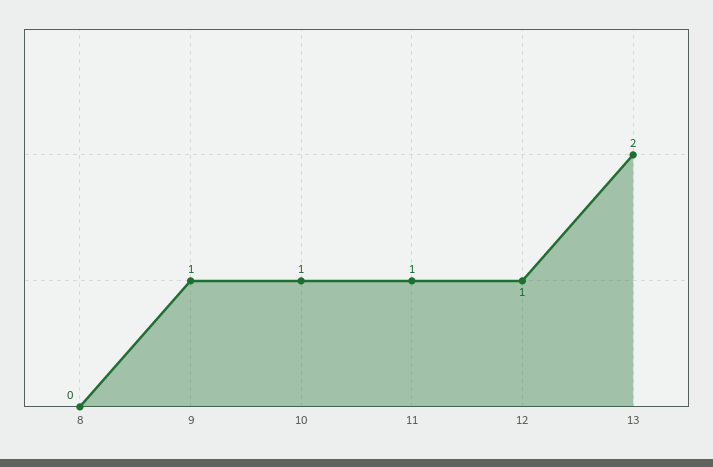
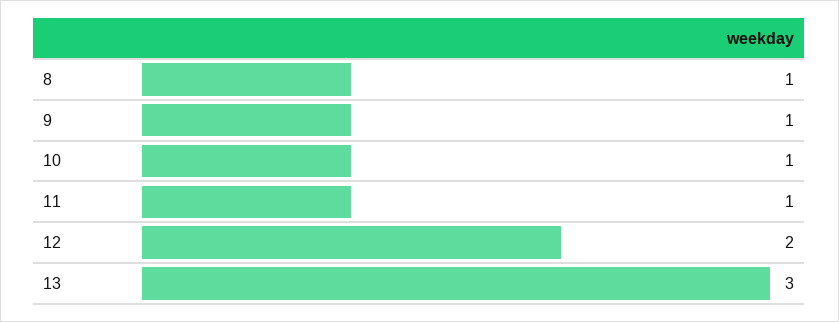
8: 0 -> 1
12: 1 -> 2
13: 2 -> 3

